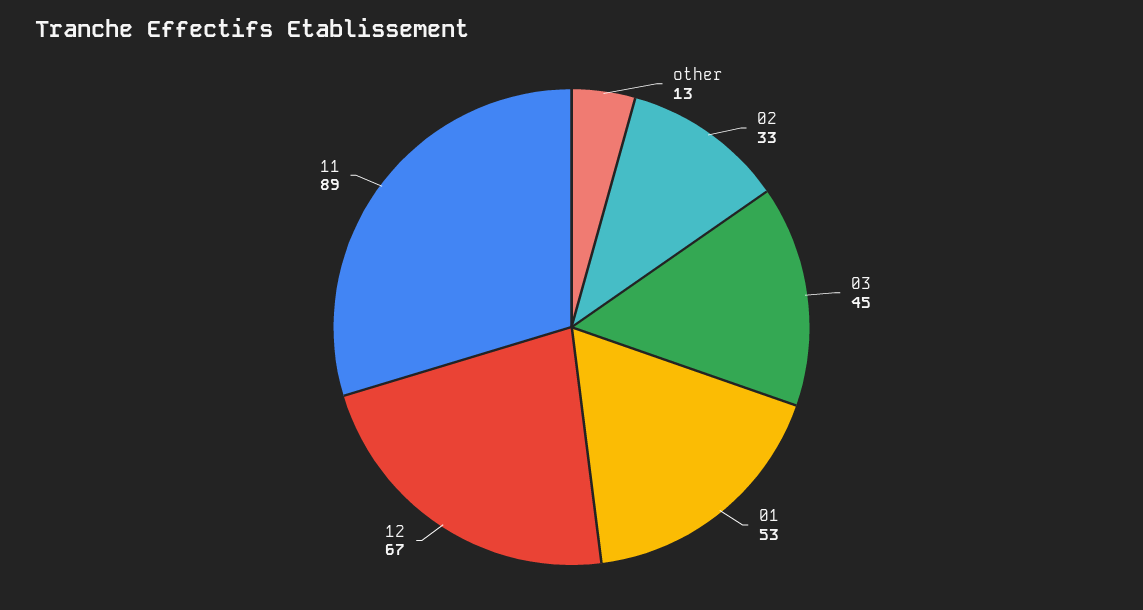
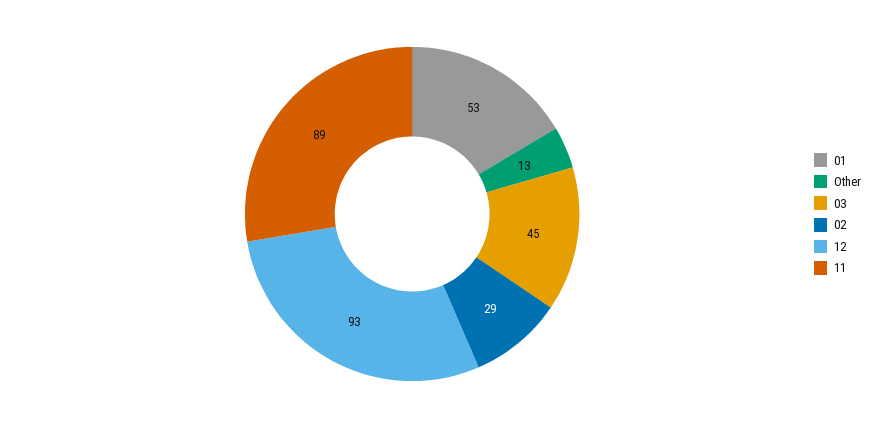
02: 33 -> 29
12: 67 -> 93

